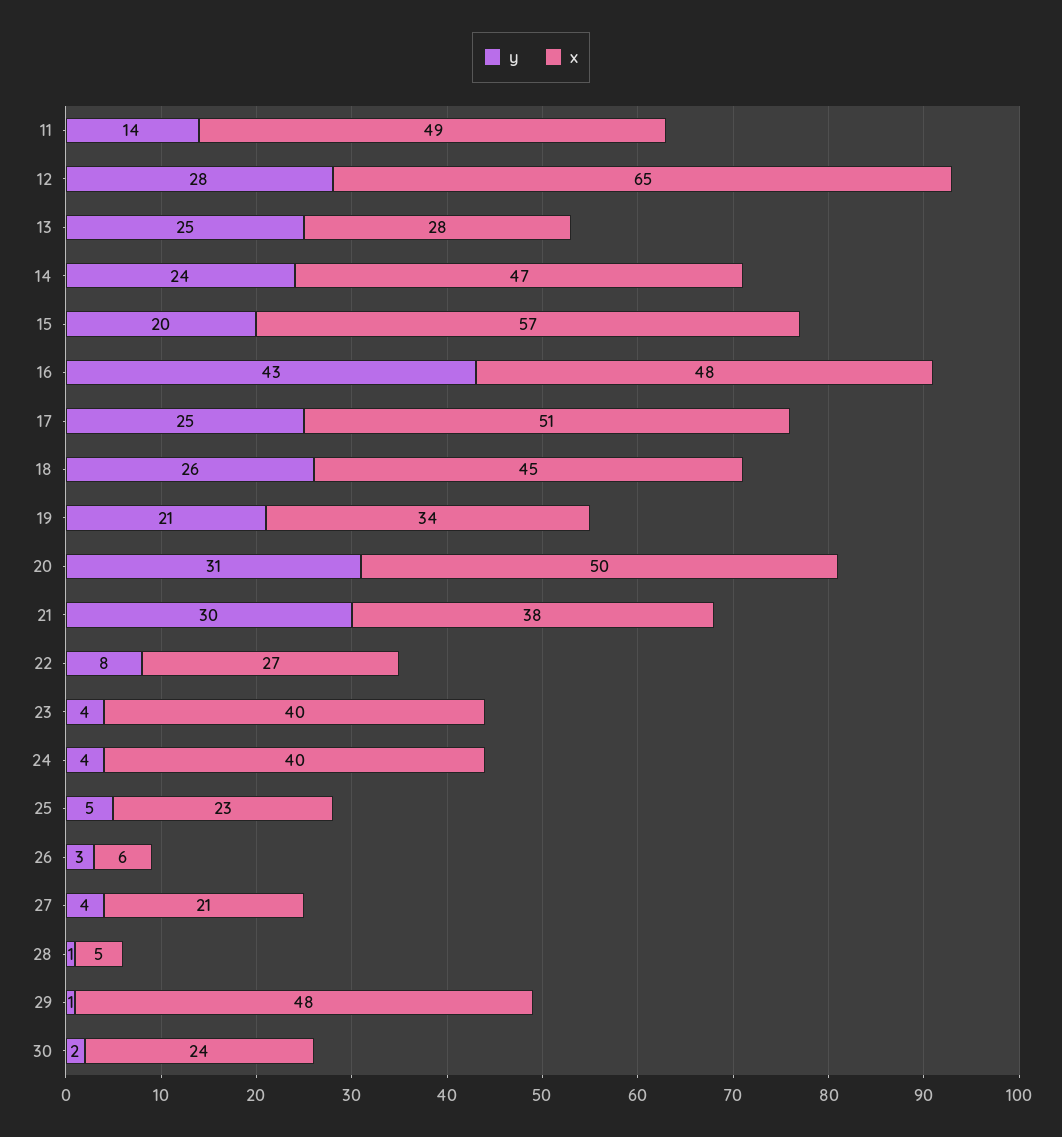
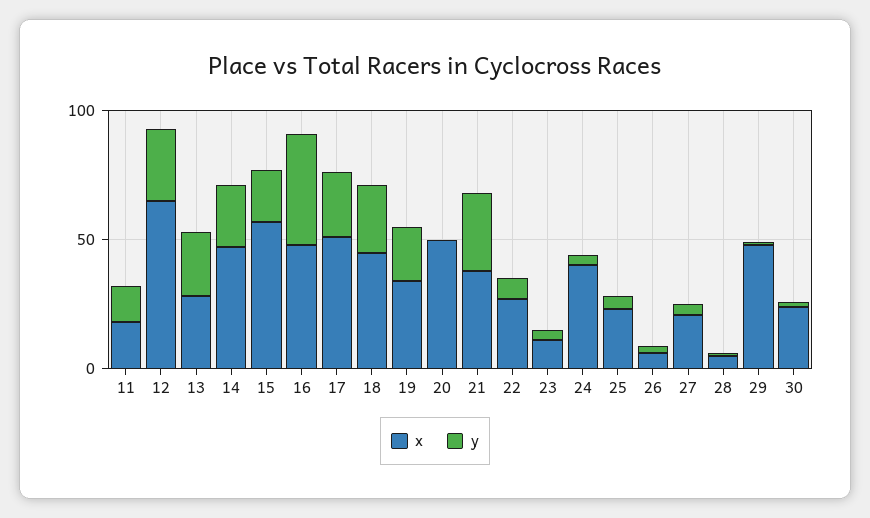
x, 11: 49 -> 20
y, 20: 31 -> 0
x, 23: 40 -> 10

